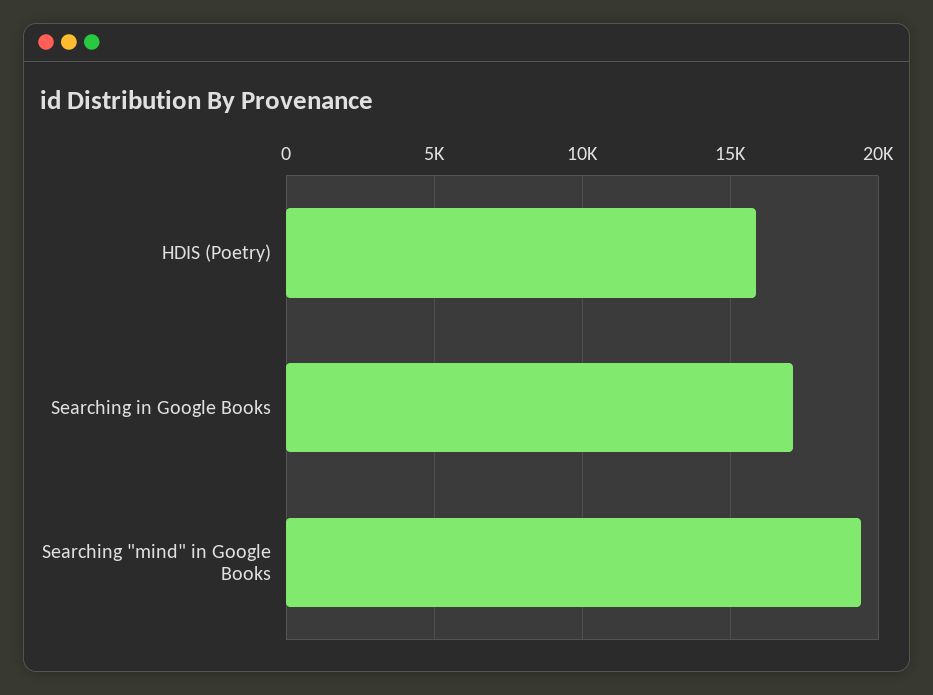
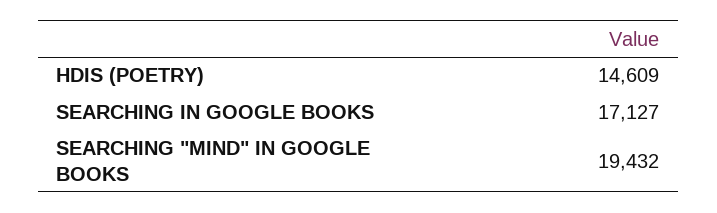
HDIS (Poetry): 16000 -> 14609

